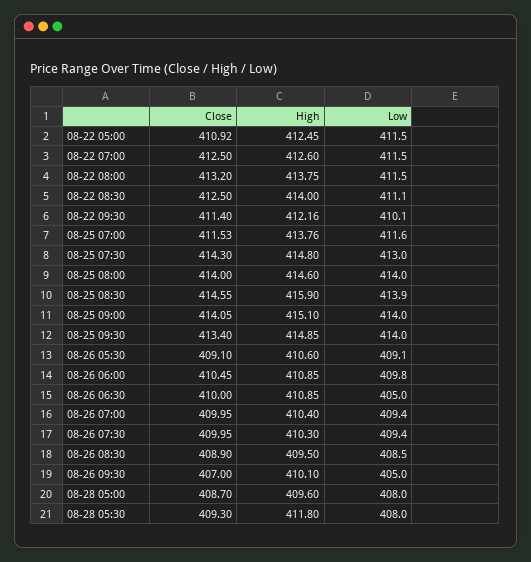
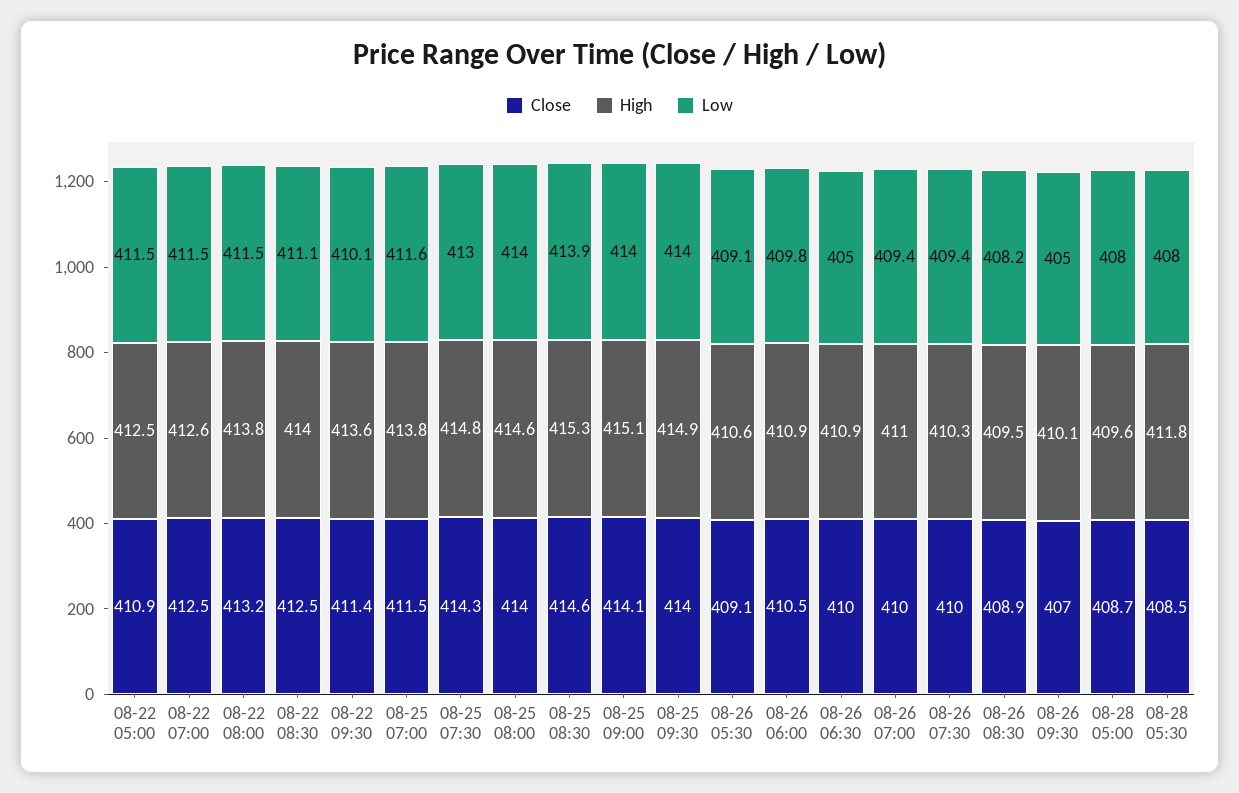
High, 08-22 09:30: 412.16 -> 413.6
High, 08-25 08:30: 415.9 -> 415.3
Close, 08-25 09:30: 413.4 -> 414
High, 08-26 07:00: 410.4 -> 411
Low, 08-26 08:30: 408.5 -> 408.2
Close, 08-28 05:30: 409.3 -> 408.5

